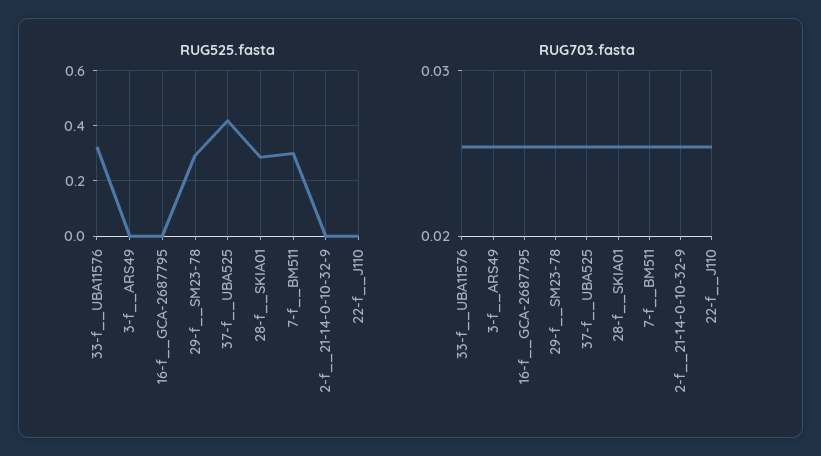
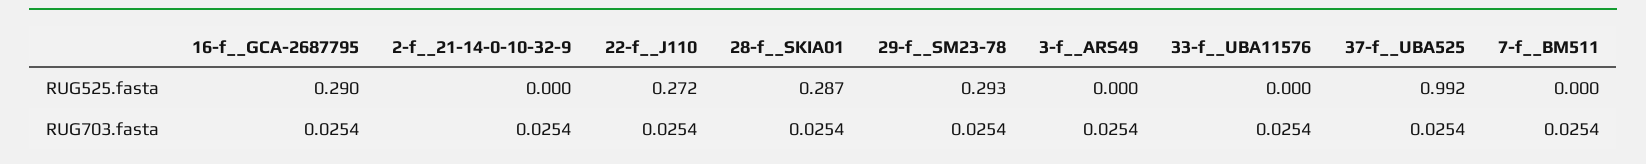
RUG525.fasta, 33-f__UBA11576: 0.325 -> 0
RUG525.fasta, 16-f__GCA-2687795: 0 -> 0.29
RUG525.fasta, 37-f__UBA525: 0.425 -> 0.992
RUG525.fasta, 7-f__BM511: 0.3 -> 0
RUG525.fasta, 22-f__J110: 0 -> 0.272

